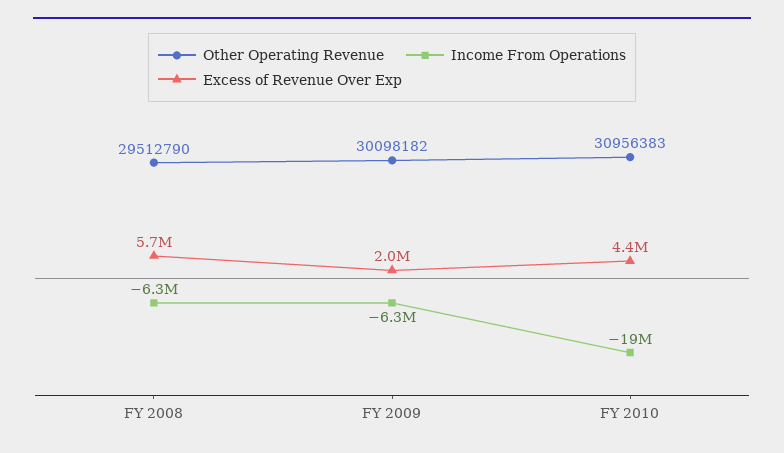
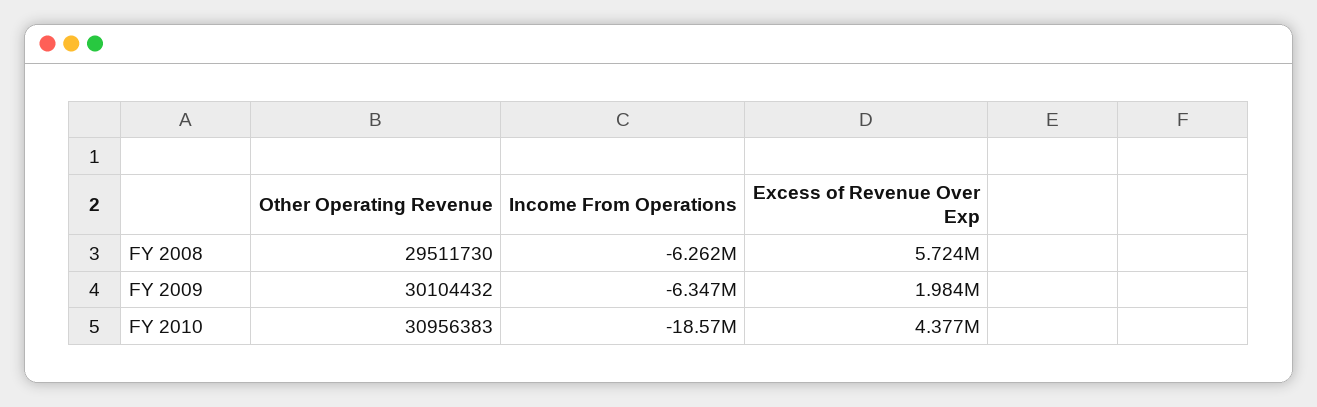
Other Operating Revenue, FY 2008: 29512790 -> 29511730
Other Operating Revenue, FY 2009: 30098182 -> 30104432

